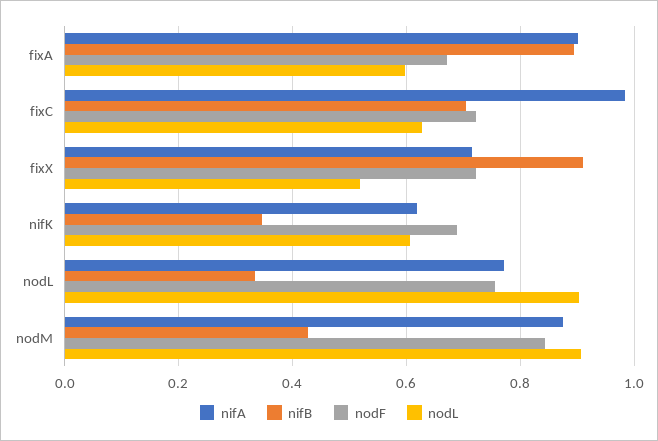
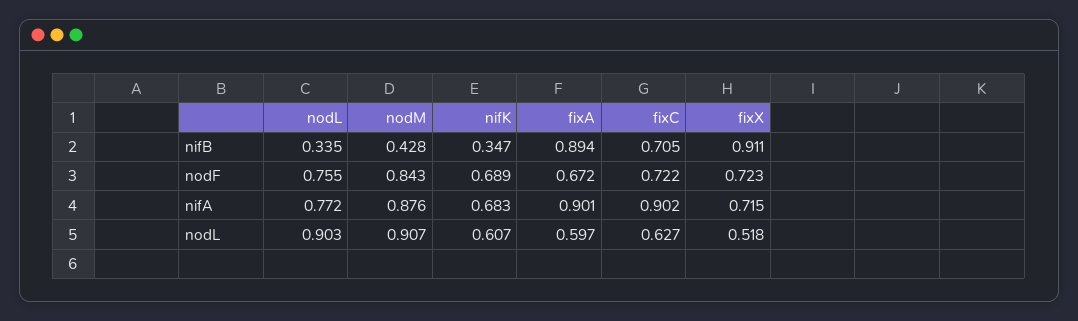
nifA, fixC: 0.98 -> 0.902
nifA, nifK: 0.62 -> 0.683

